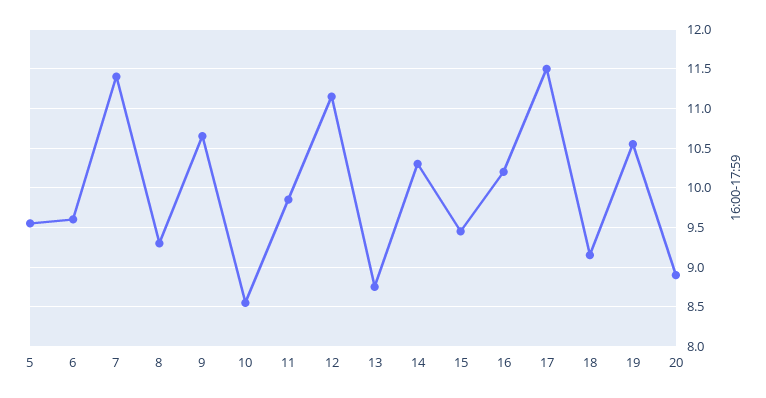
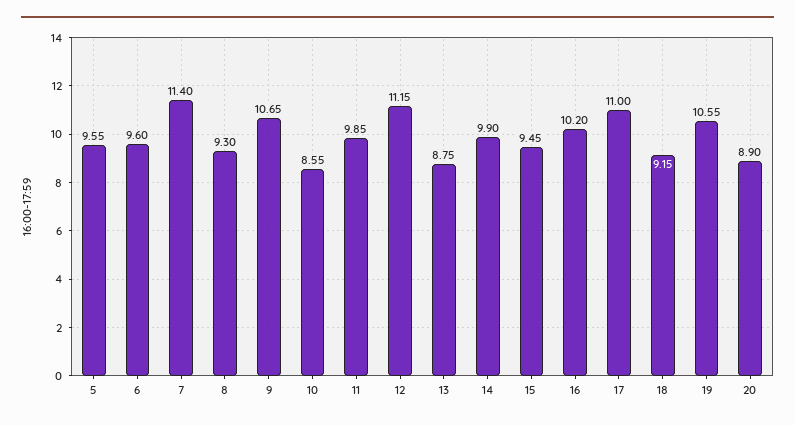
14: 10.3 -> 9.9
17: 11.5 -> 11

